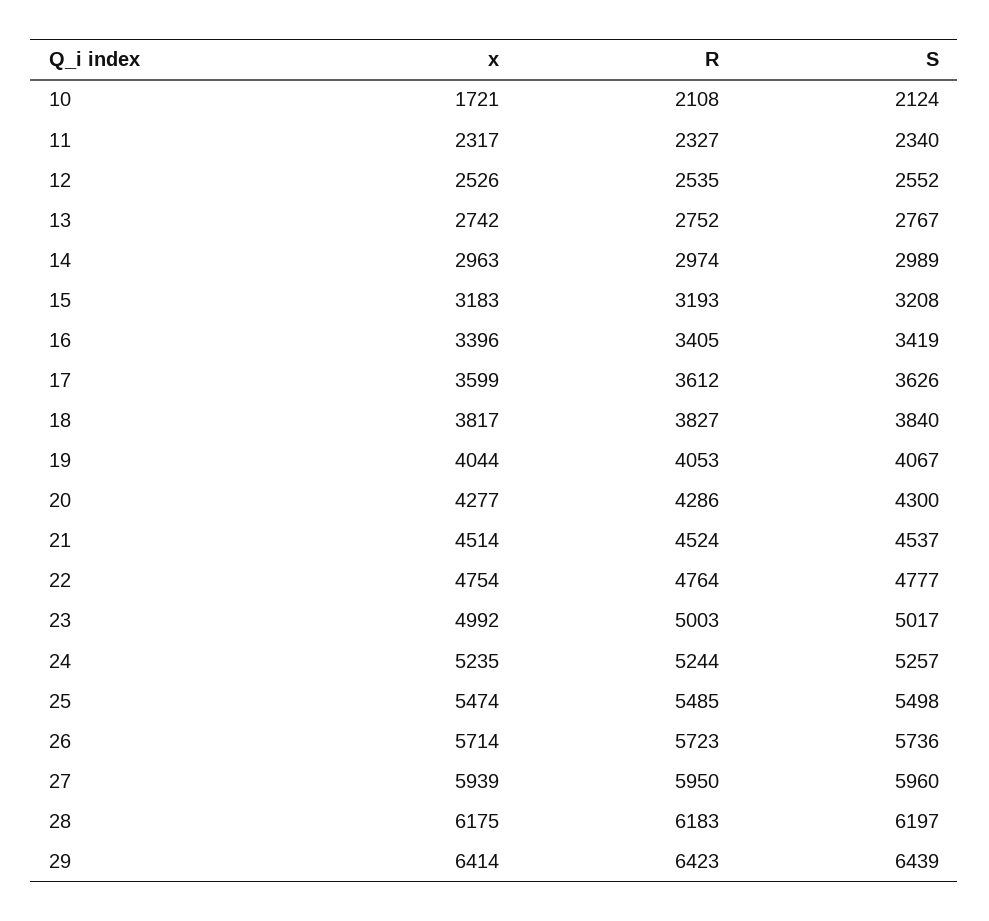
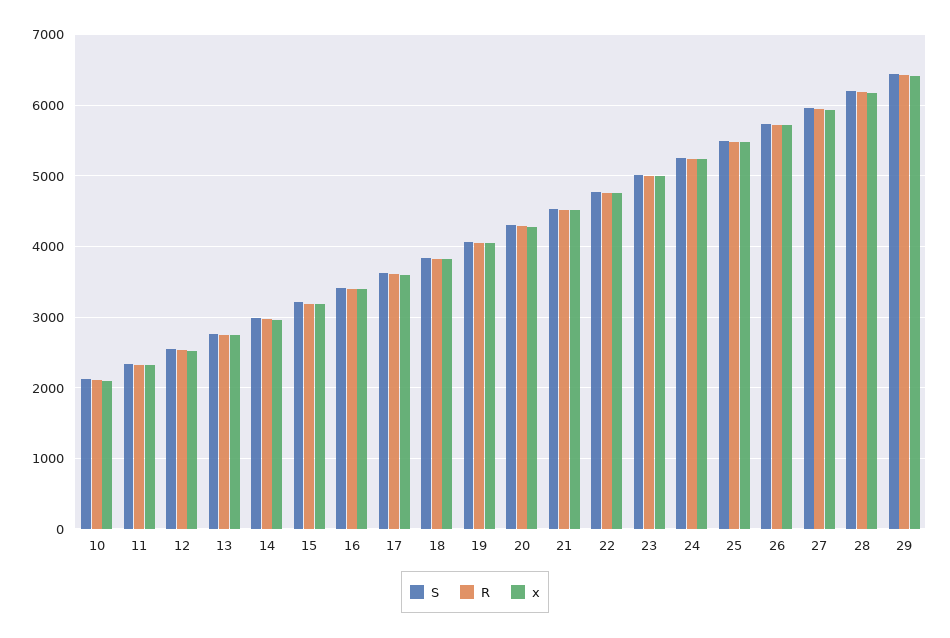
x, 10: 1721 -> 2100

